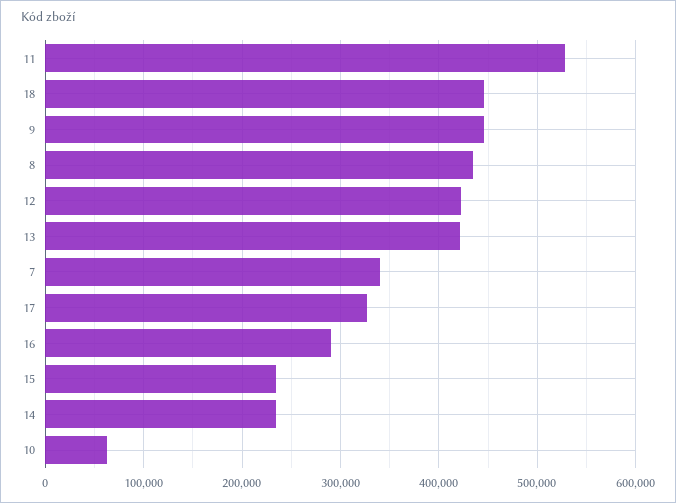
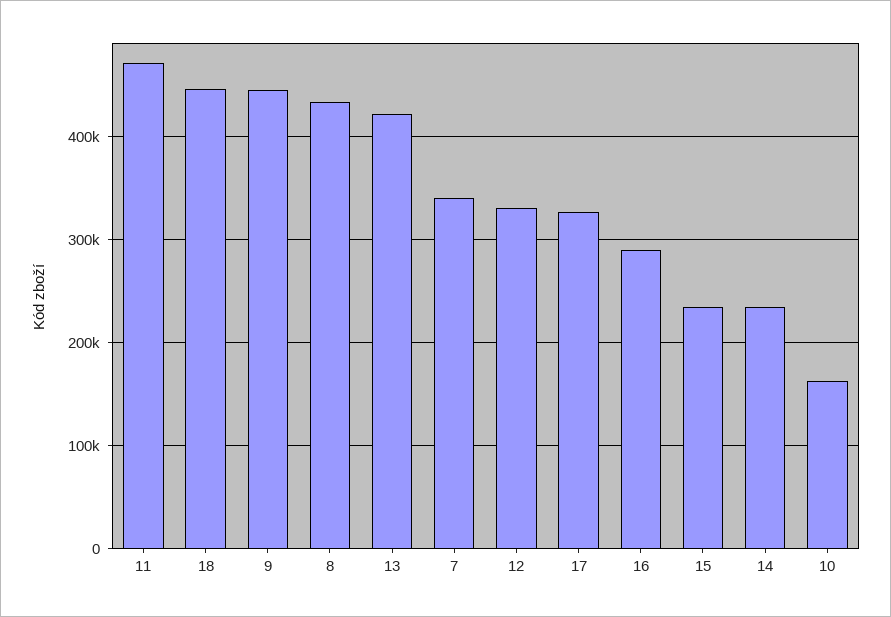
11: 530000 -> 470000
12: 420000 -> 330000
10: 60000 -> 160000

